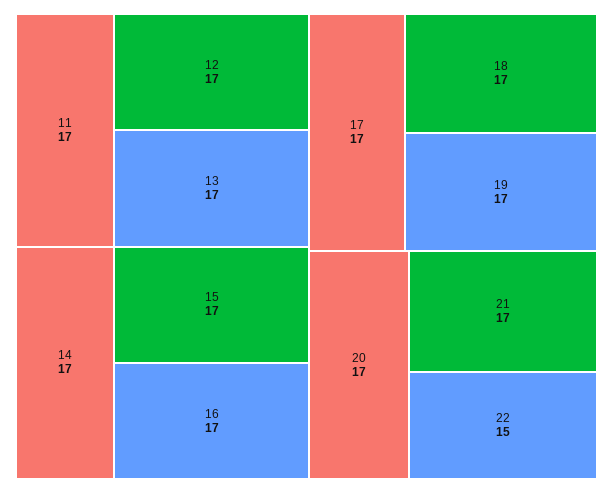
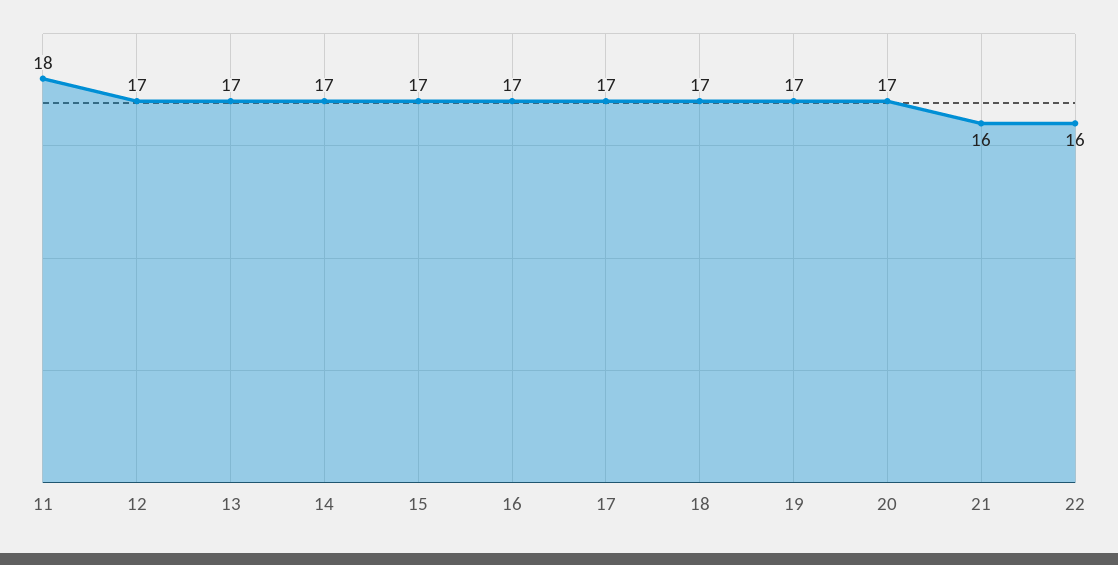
11: 17 -> 18
21: 17 -> 16
22: 15 -> 16

